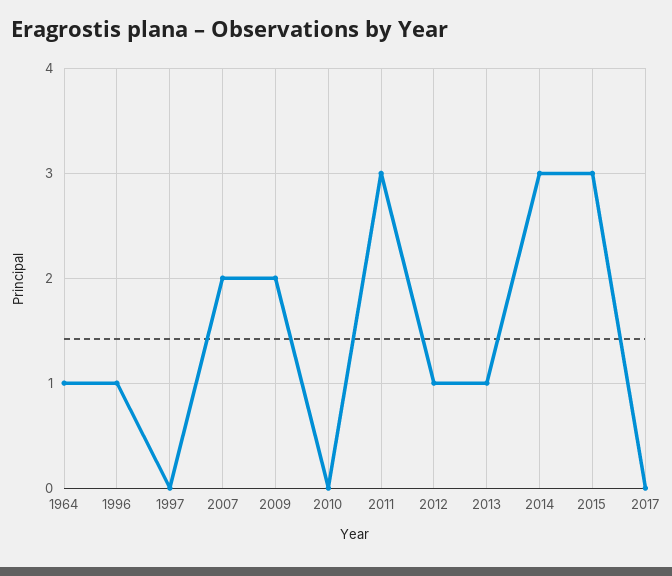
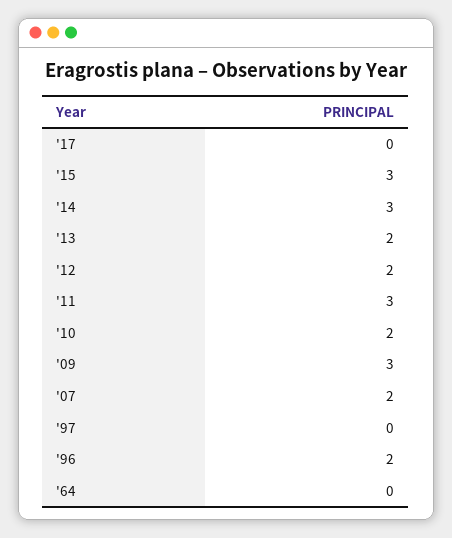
1964: 1 -> 0
1996: 1 -> 2
2009: 2 -> 3
2010: 0 -> 2
2012: 1 -> 2
2013: 1 -> 2

